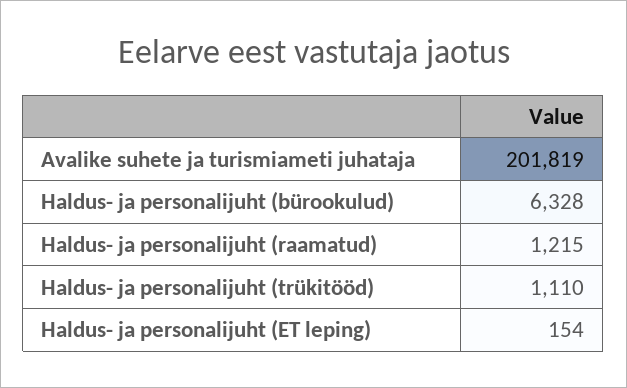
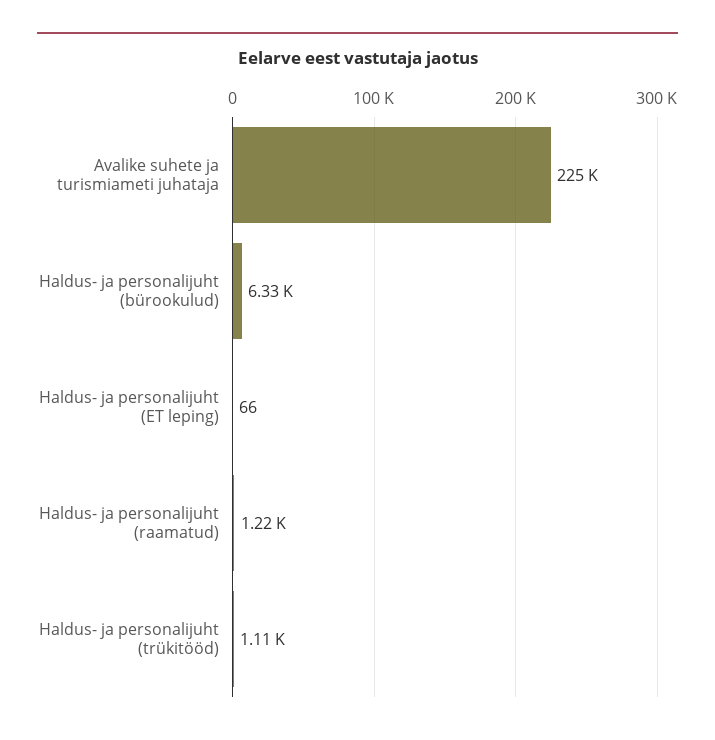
Avalike suhete ja turismiameti juhataja: 201819 -> 225000
Haldus- ja personalijuht (ET leping): 154 -> 66

